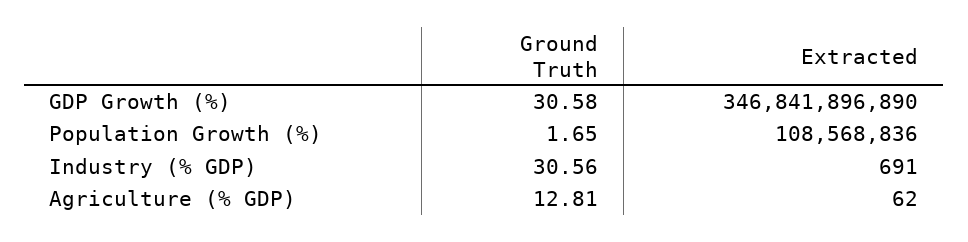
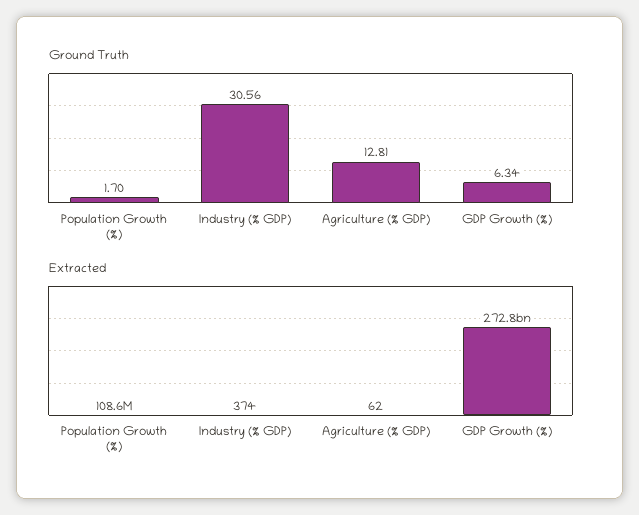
Ground Truth, GDP Growth (%): 30.58 -> 6.34
Extracted, GDP Growth (%): 346841896890 -> 272800000000
Ground Truth, Population Growth (%): 1.65 -> 1.7
Extracted, Industry (% GDP): 691 -> 374

